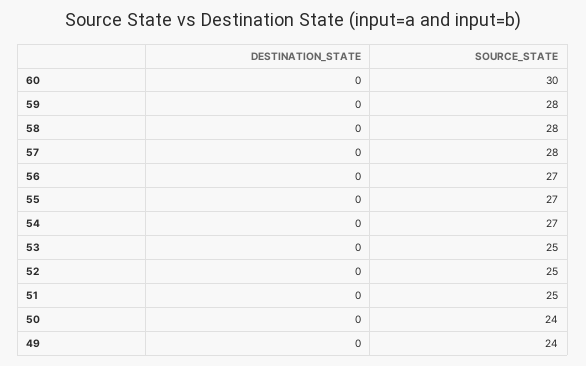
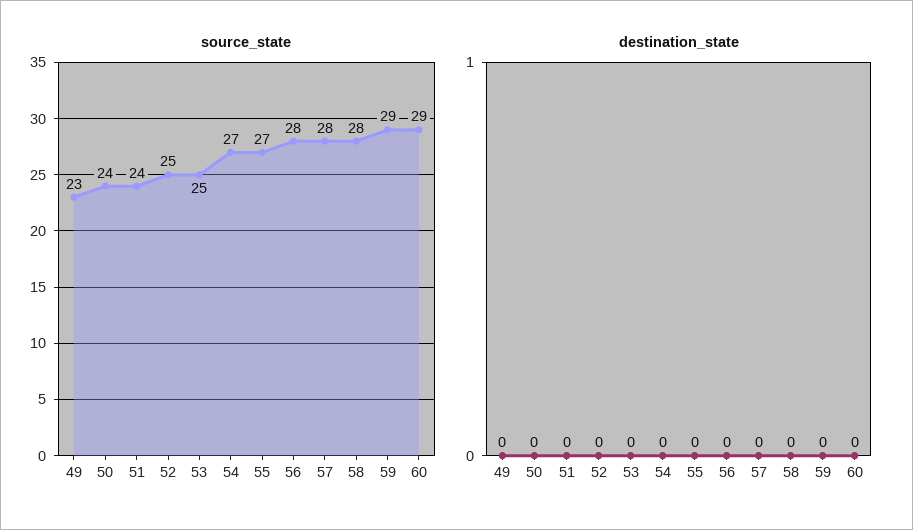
SOURCE_STATE, 60: 30 -> 29
SOURCE_STATE, 59: 28 -> 29
SOURCE_STATE, 56: 27 -> 28
SOURCE_STATE, 51: 25 -> 24
SOURCE_STATE, 49: 24 -> 23

